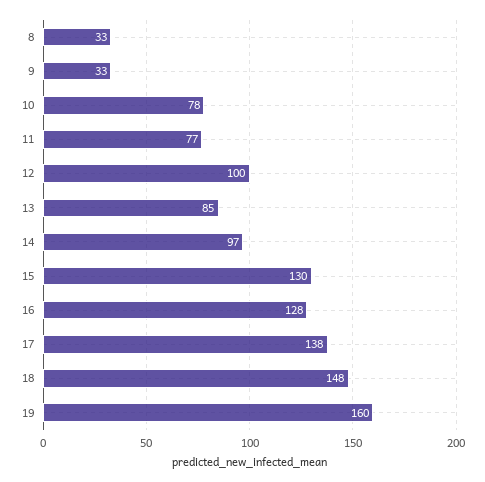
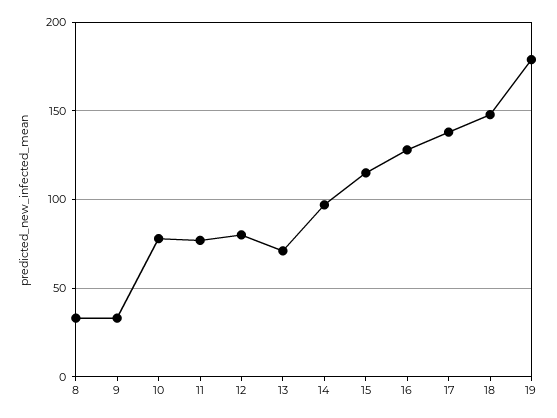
12: 100 -> 80
13: 85 -> 70
15: 130 -> 115
19: 160 -> 180

